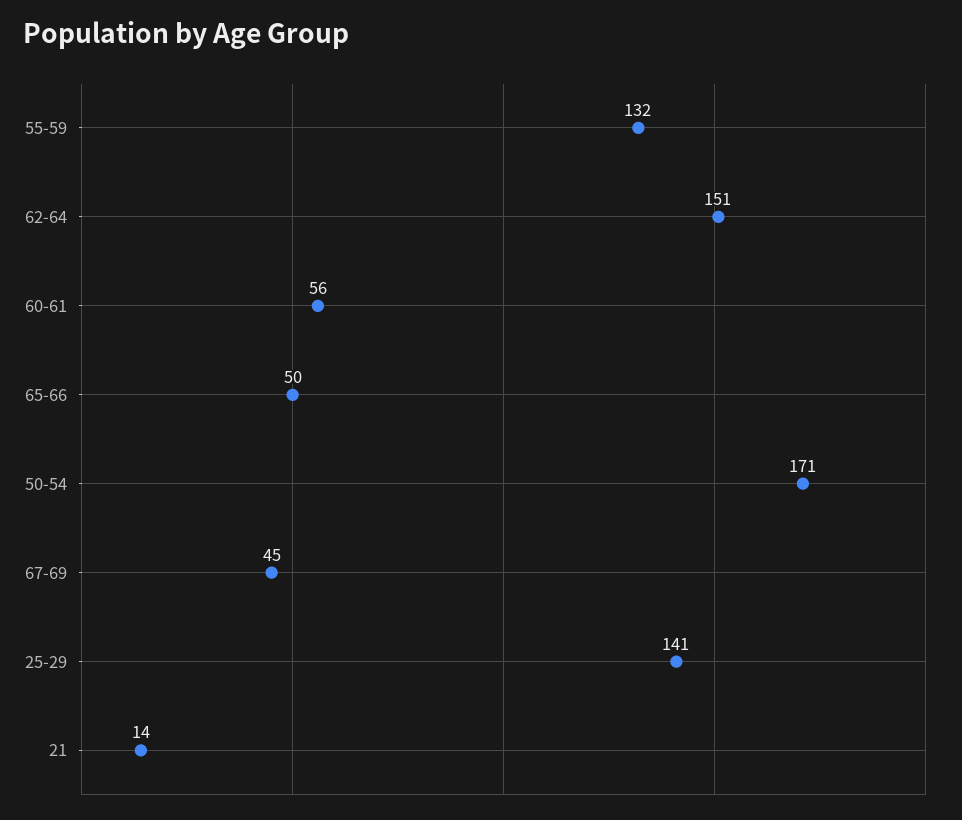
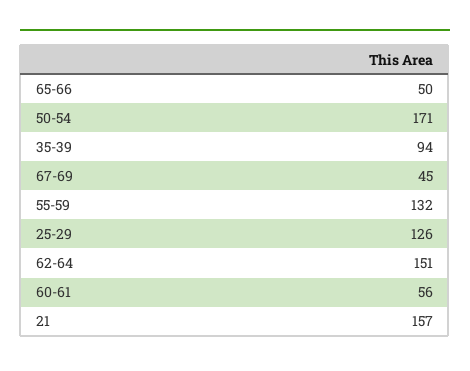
25-29: 141 -> 126
21: 14 -> 157
35-39: none -> 94

